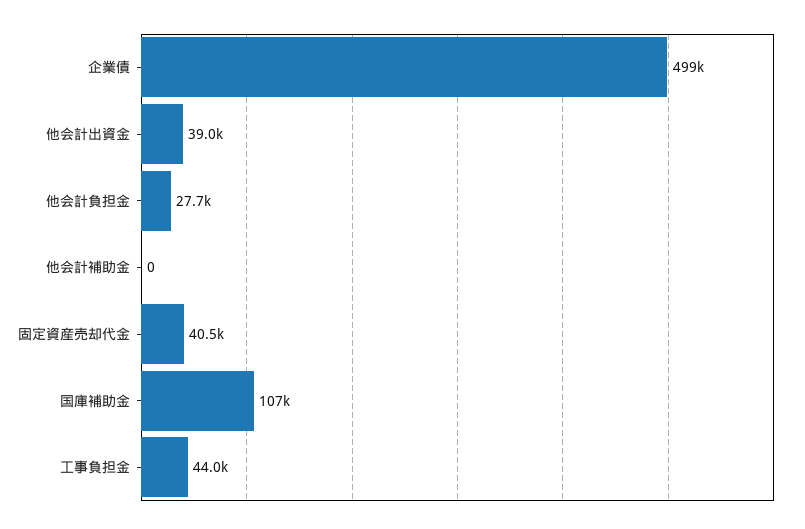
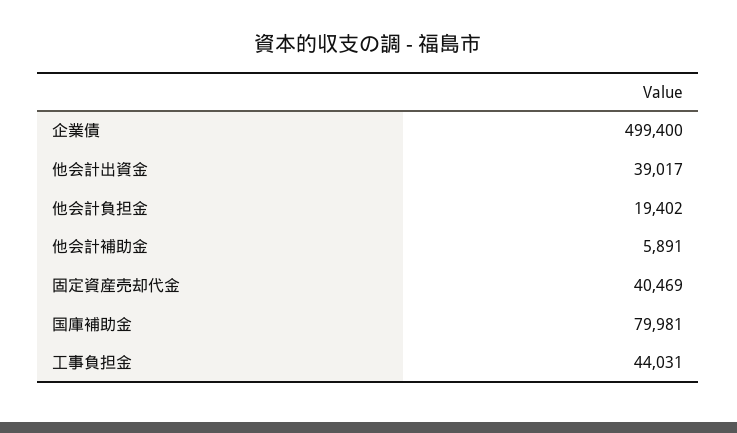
他会計負担金: 27700 -> 19402
他会計補助金: 0 -> 5891
国庫補助金: 107000 -> 79981

